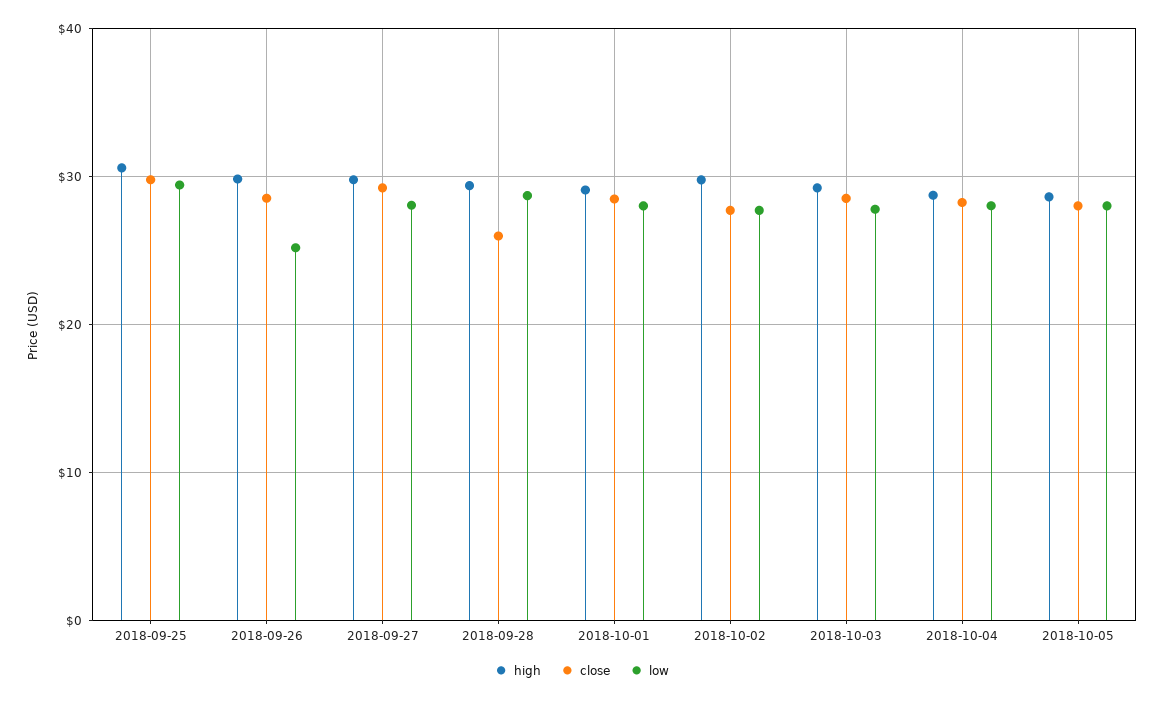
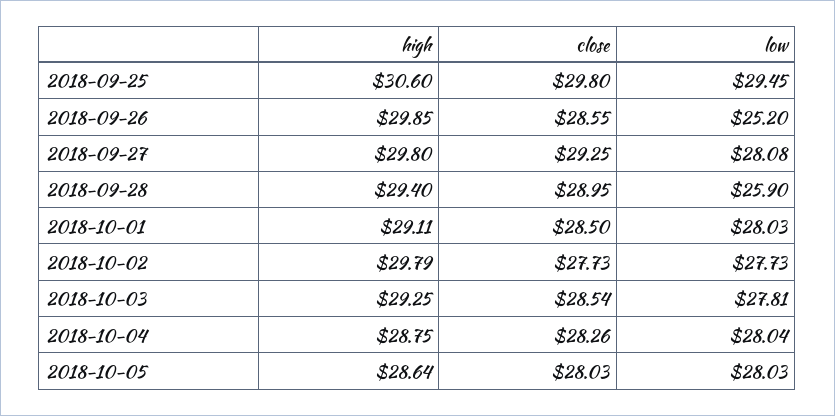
close, 2018-09-28: 26 -> 28.95
low, 2018-09-28: 29 -> 25.9

